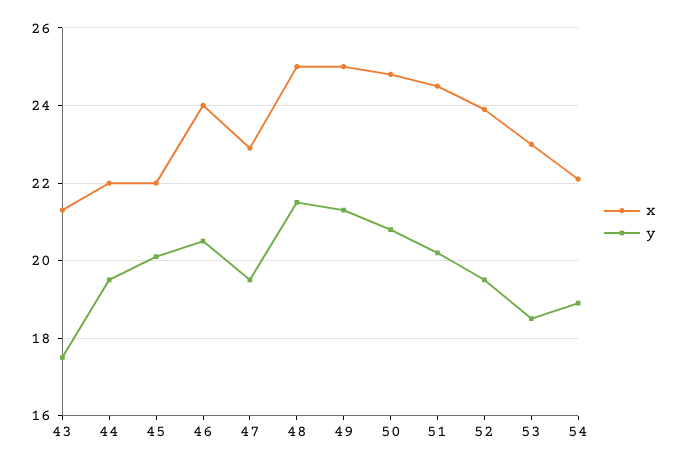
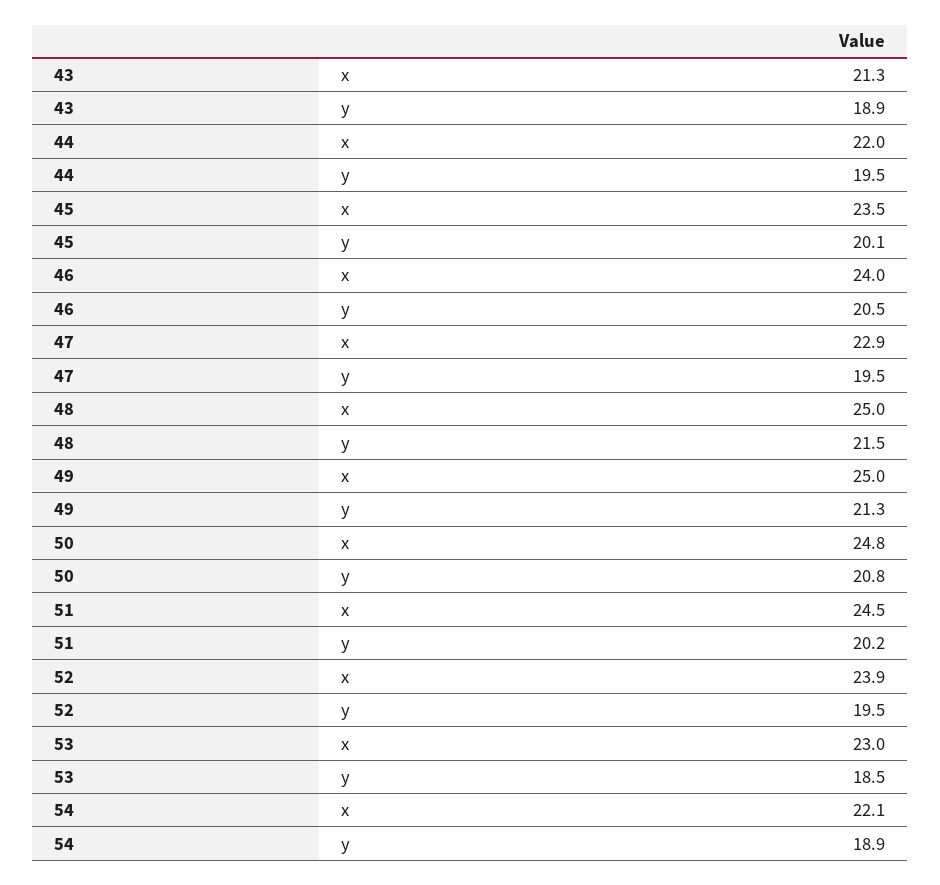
y, 43: 17.5 -> 18.9
x, 45: 22 -> 23.5

